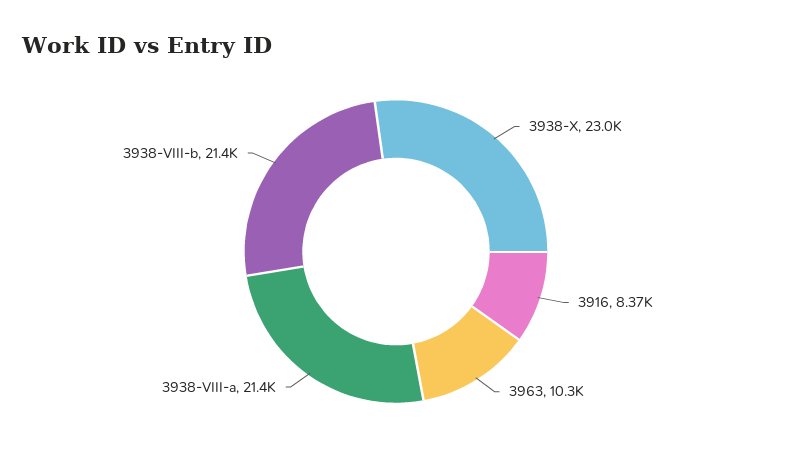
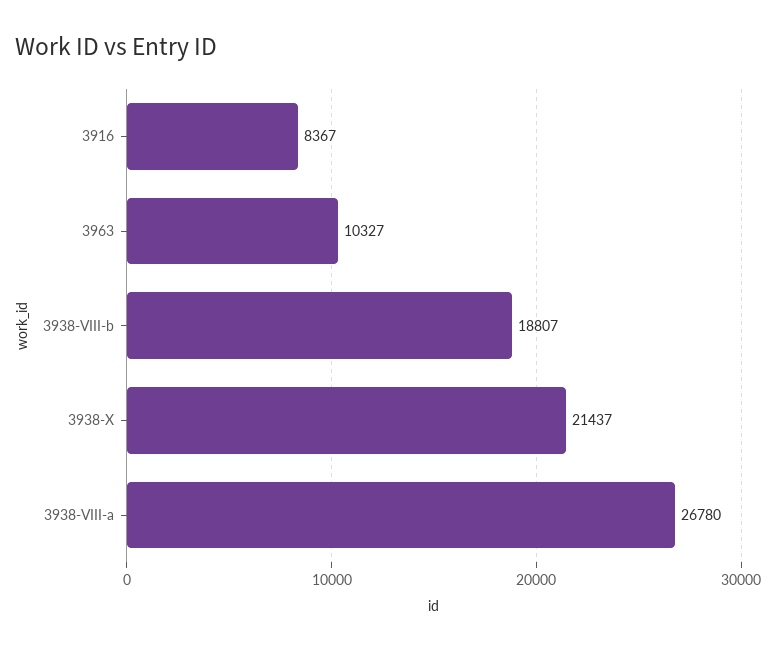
3938-X: 23000 -> 21437
3938-VIII-a: 21400 -> 26780
3938-VIII-b: 21400 -> 18807

